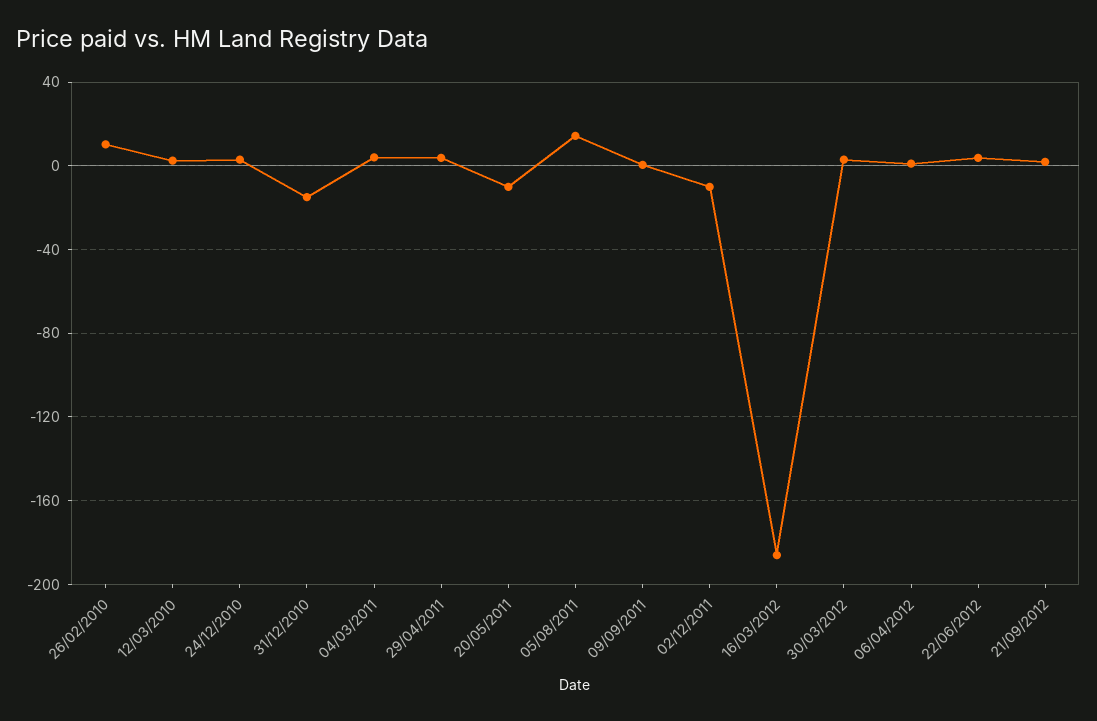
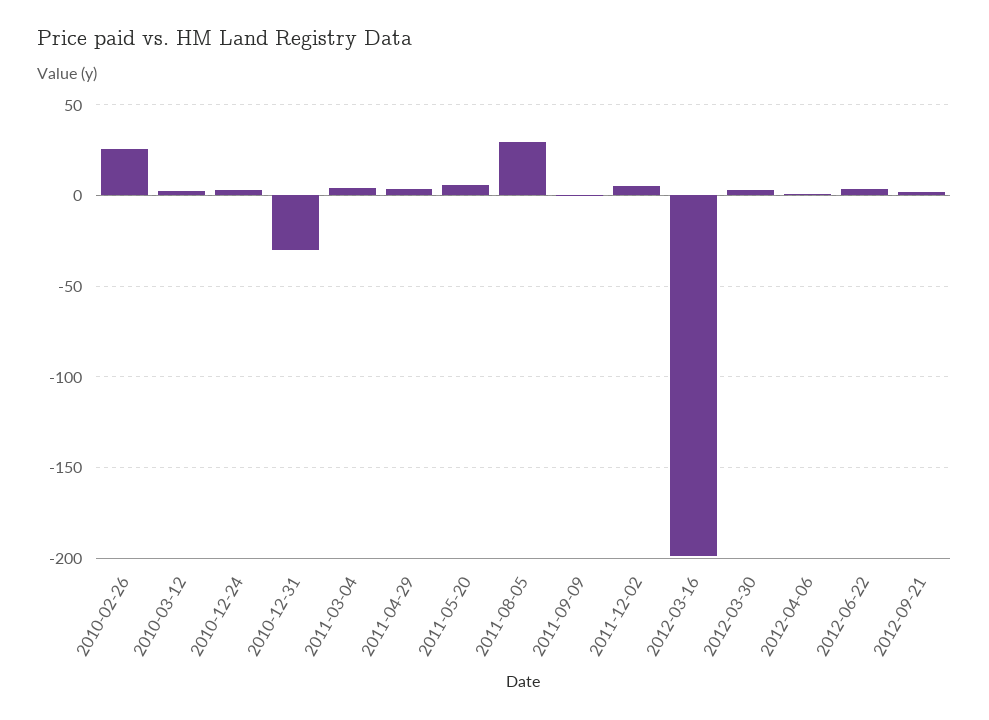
26/02/2010: 10 -> 25
31/12/2010: -15 -> -30
20/05/2011: -10 -> 5
05/08/2011: 15 -> 30
02/12/2011: -10 -> 5
16/03/2012: -185 -> -200

